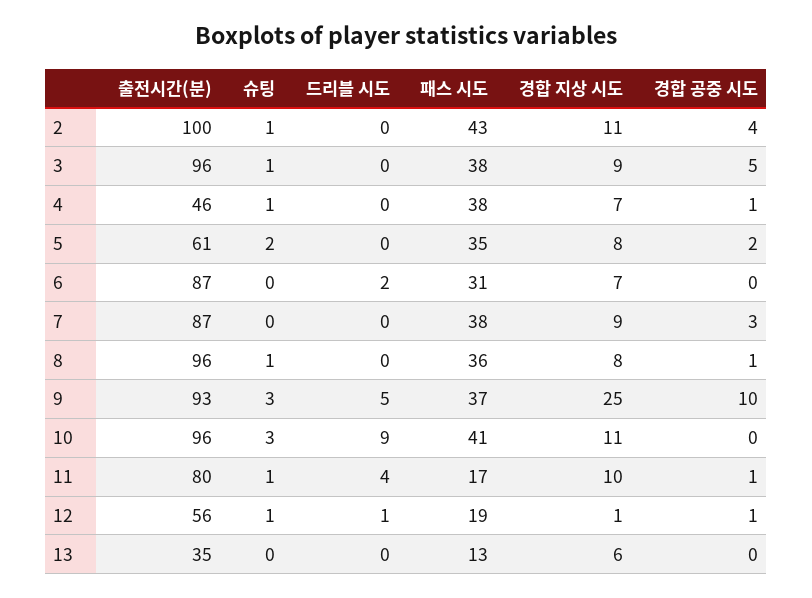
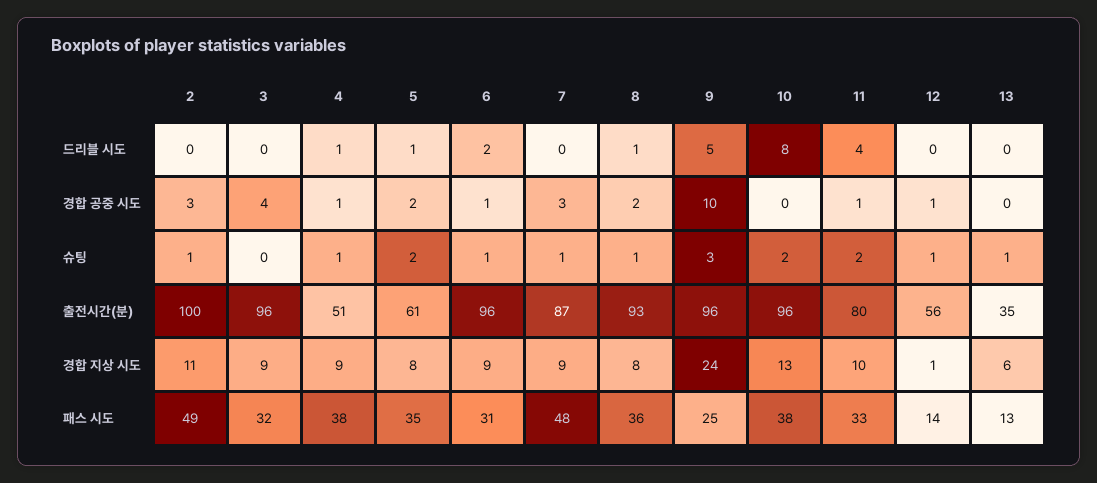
패스 시도, 2: 43 -> 49
경합 공중 시도, 2: 4 -> 3
슈팅, 3: 1 -> 0
패스 시도, 3: 38 -> 32
경합 공중 시도, 3: 5 -> 4
출전시간(분), 4: 46 -> 51
드리블 시도, 4: 0 -> 1
경합 지상 시도, 4: 7 -> 9
드리블 시도, 5: 0 -> 1
출전시간(분), 6: 87 -> 96
슈팅, 6: 0 -> 1
경합 지상 시도, 6: 7 -> 9
경합 공중 시도, 6: 0 -> 1
슈팅, 7: 0 -> 1
패스 시도, 7: 38 -> 48
출전시간(분), 8: 96 -> 93
드리블 시도, 8: 0 -> 1
경합 공중 시도, 8: 1 -> 2
출전시간(분), 9: 93 -> 96
패스 시도, 9: 37 -> 25
경합 지상 시도, 9: 25 -> 24
슈팅, 10: 3 -> 2
드리블 시도, 10: 9 -> 8
패스 시도, 10: 41 -> 38
경합 지상 시도, 10: 11 -> 13
슈팅, 11: 1 -> 2
패스 시도, 11: 17 -> 33
드리블 시도, 12: 1 -> 0
패스 시도, 12: 19 -> 14
슈팅, 13: 0 -> 1

